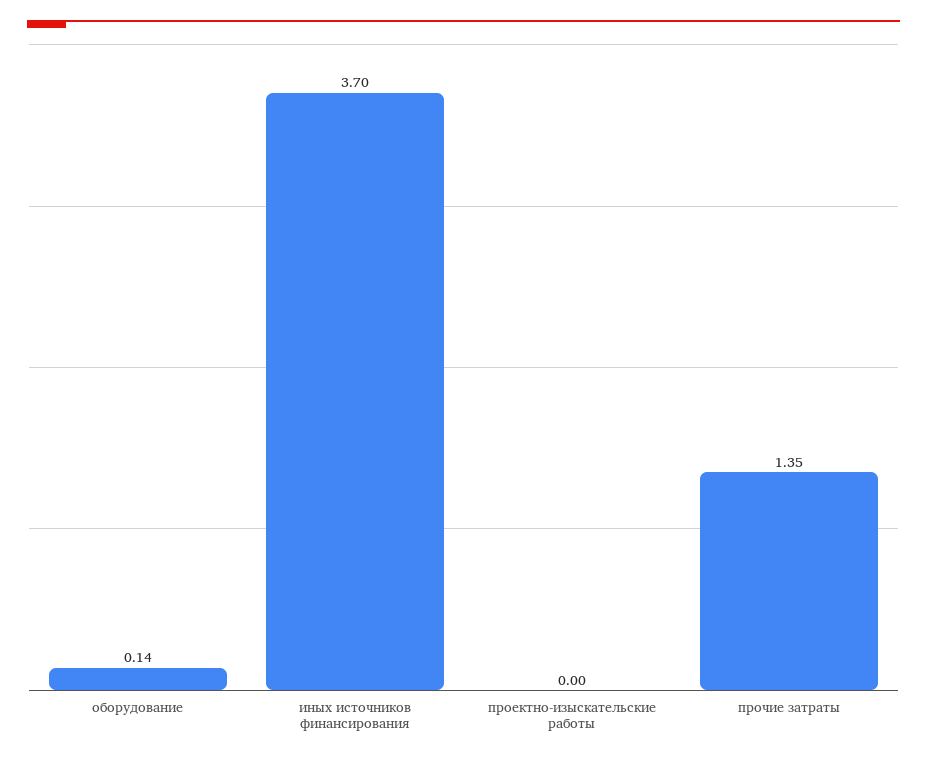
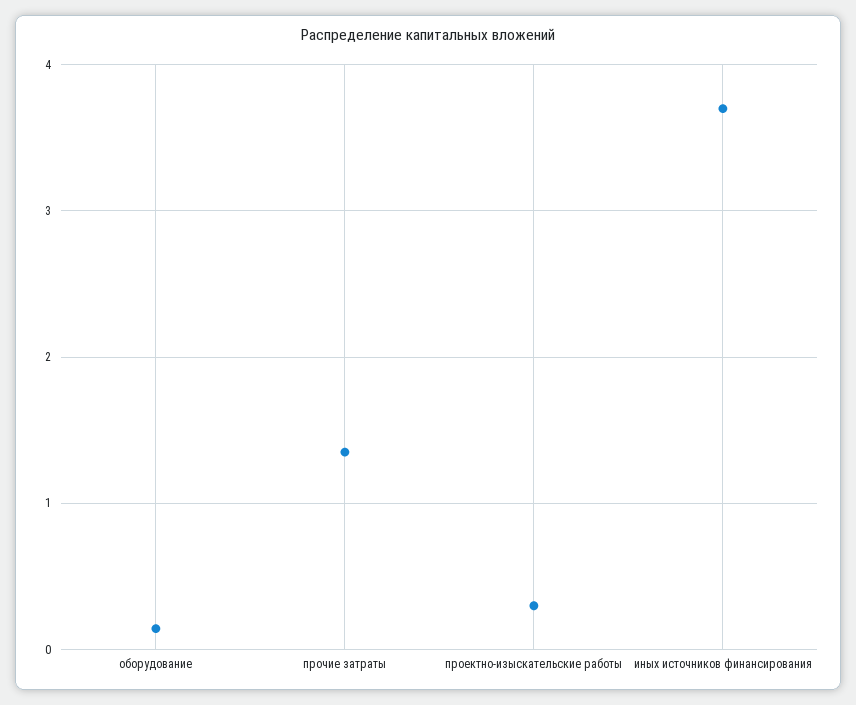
проектно-изыскательские работы: 0 -> 0.3

